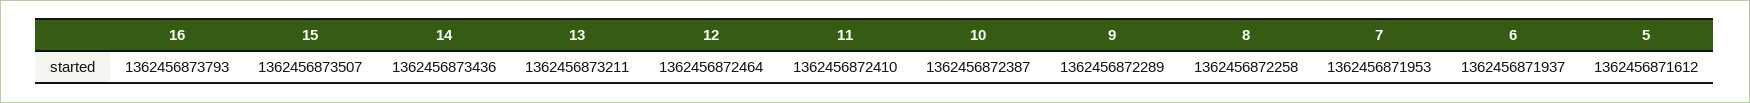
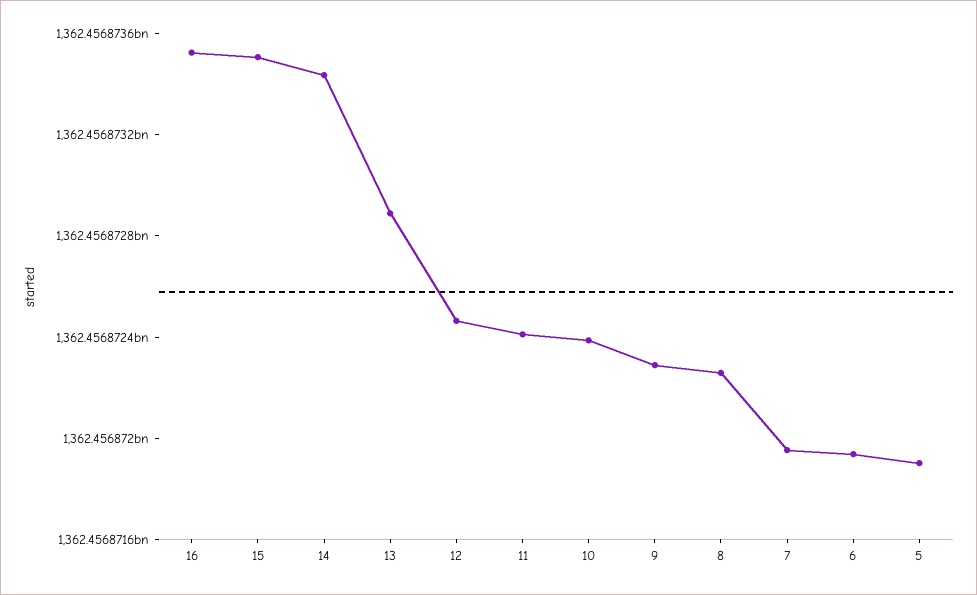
16: 1362456873793 -> 1362456873500
13: 1362456873211 -> 1362456872900
5: 1362456871612 -> 1362456871900

